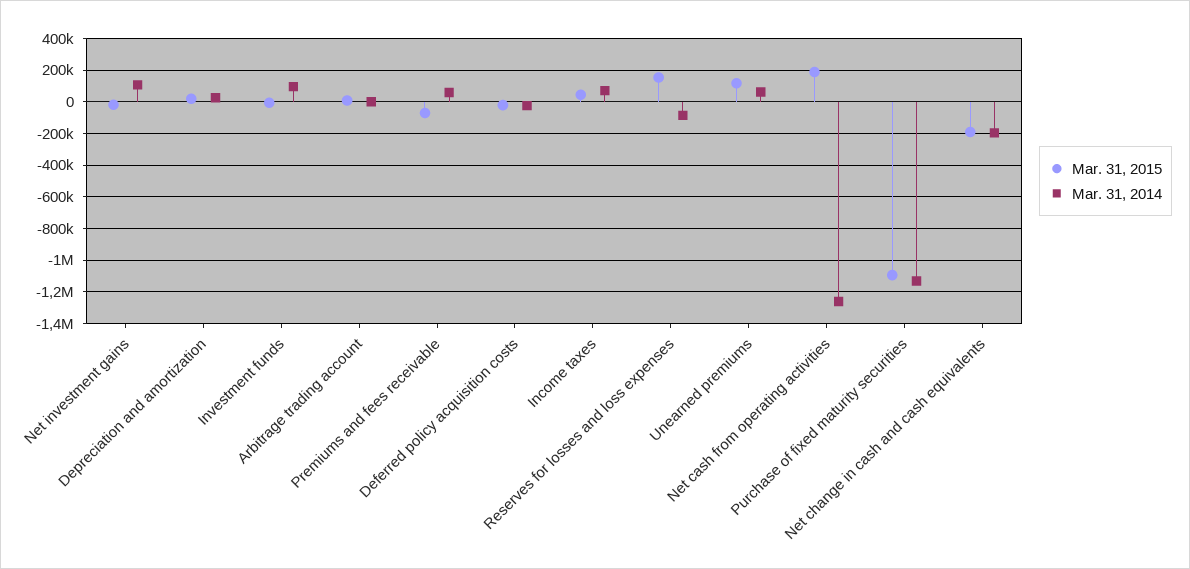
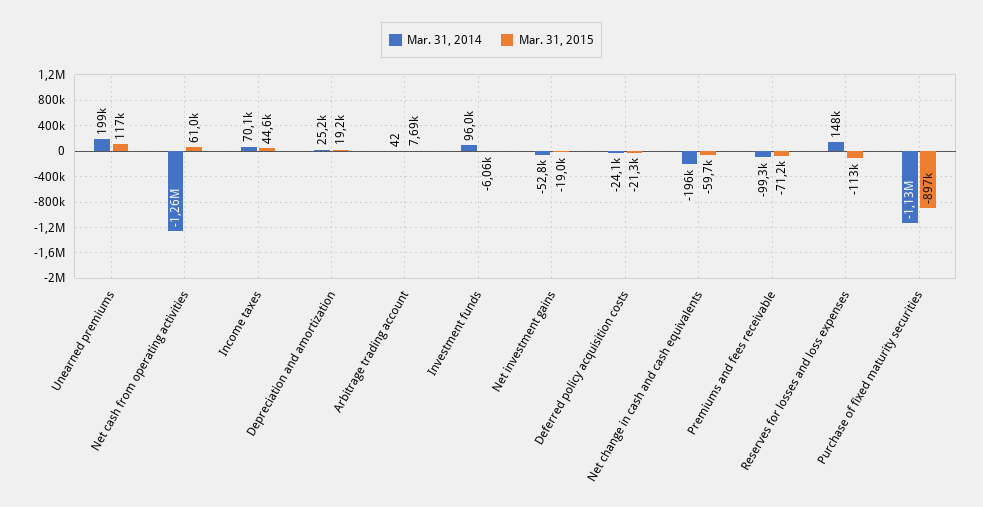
Mar. 31, 2014, Net investment gains: 100000 -> -52800
Mar. 31, 2014, Premiums and fees receivable: 50000 -> -99300
Mar. 31, 2015, Reserves for losses and loss expenses: 150000 -> -113000
Mar. 31, 2014, Reserves for losses and loss expenses: -100000 -> 148000
Mar. 31, 2014, Unearned premiums: 50000 -> 199000
Mar. 31, 2015, Net cash from operating activities: 200000 -> 61000
Mar. 31, 2015, Purchase of fixed maturity securities: -1100000 -> -897000
Mar. 31, 2015, Net change in cash and cash equivalents: -200000 -> -59700

